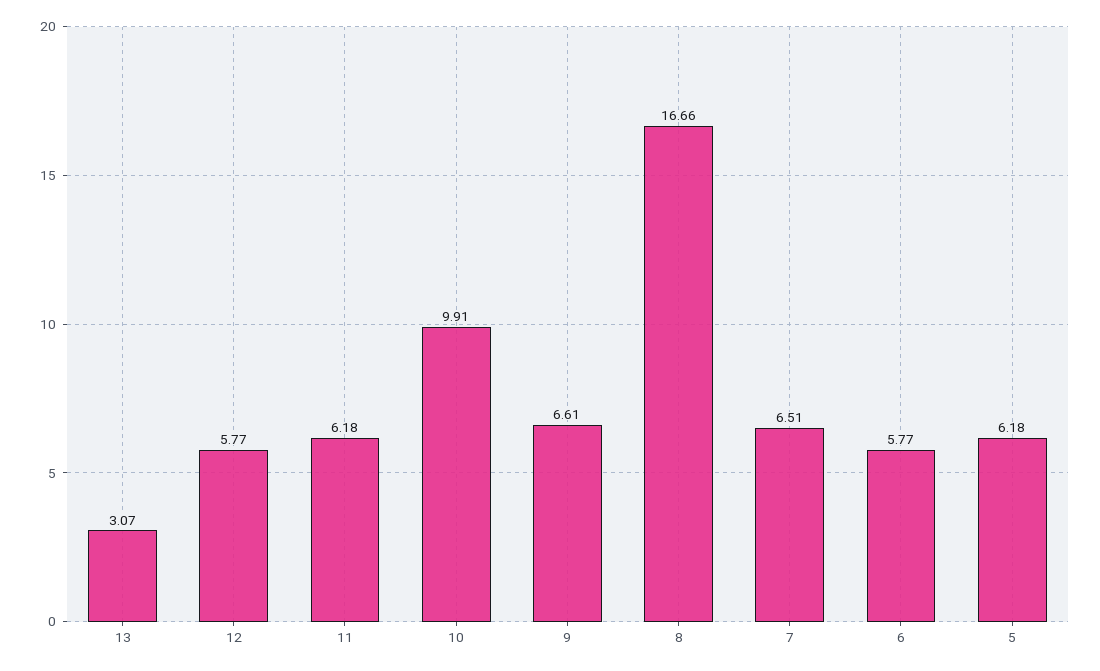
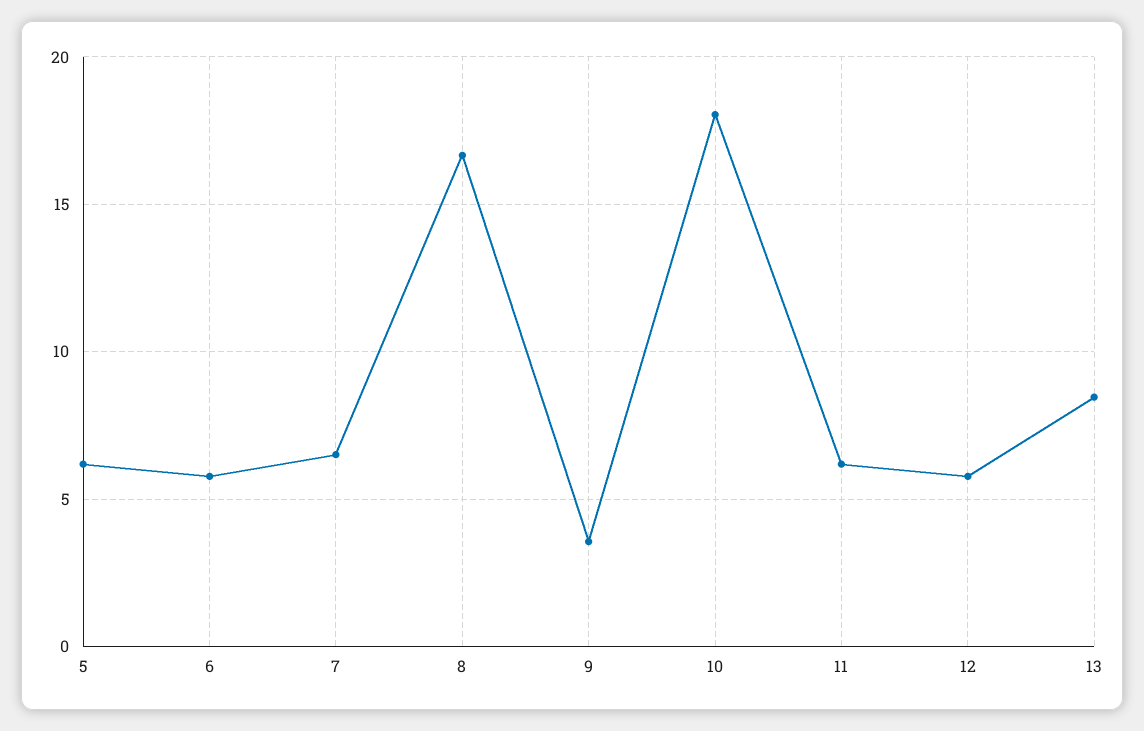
13: 3.07 -> 8.5
10: 9.91 -> 18
9: 6.61 -> 3.5

